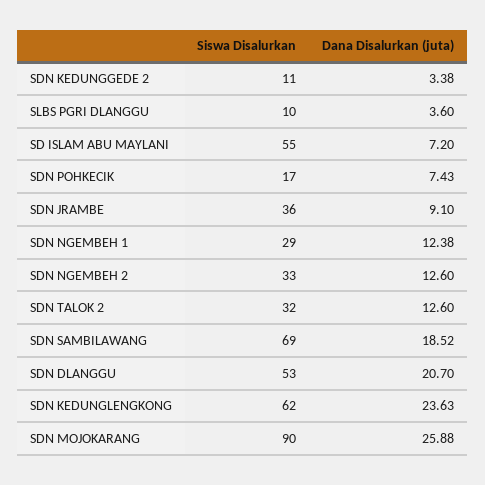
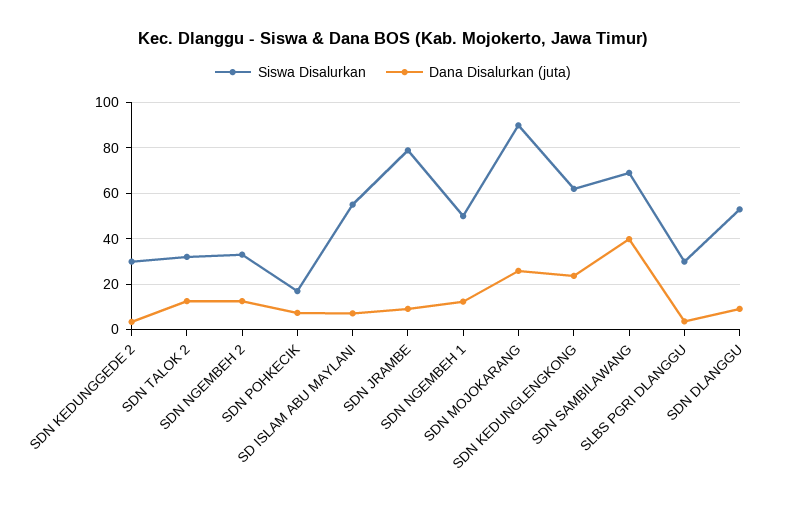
Siswa Disalurkan, SDN KEDUNGGEDE 2: 11 -> 30
Siswa Disalurkan, SLBS PGRI DLANGGU: 10 -> 30
Siswa Disalurkan, SDN JRAMBE: 36 -> 80
Siswa Disalurkan, SDN NGEMBEH 1: 29 -> 50
Dana Disalurkan (juta), SDN SAMBILAWANG: 18.52 -> 40
Dana Disalurkan (juta), SDN DLANGGU: 20.7 -> 10

